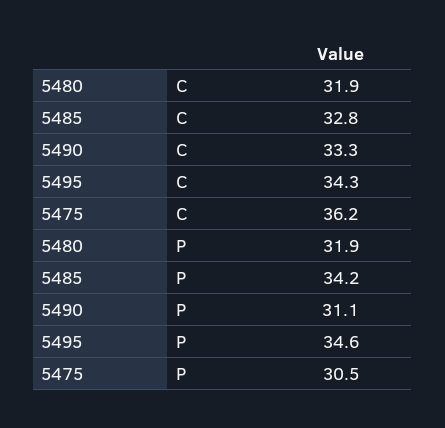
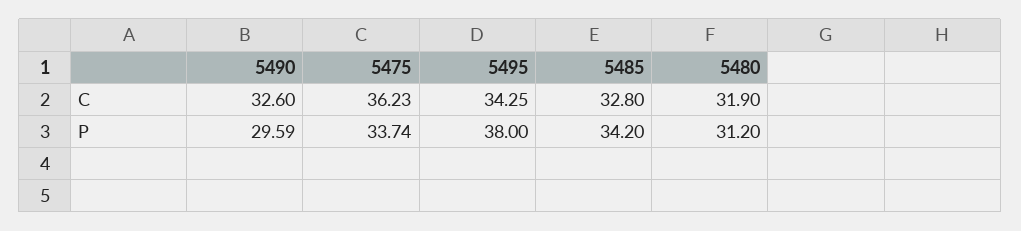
5490, C: 33.3 -> 32.6
5480, P: 31.9 -> 31.2
5490, P: 31.1 -> 29.59
5495, P: 34.6 -> 38
5475, P: 30.5 -> 33.74

